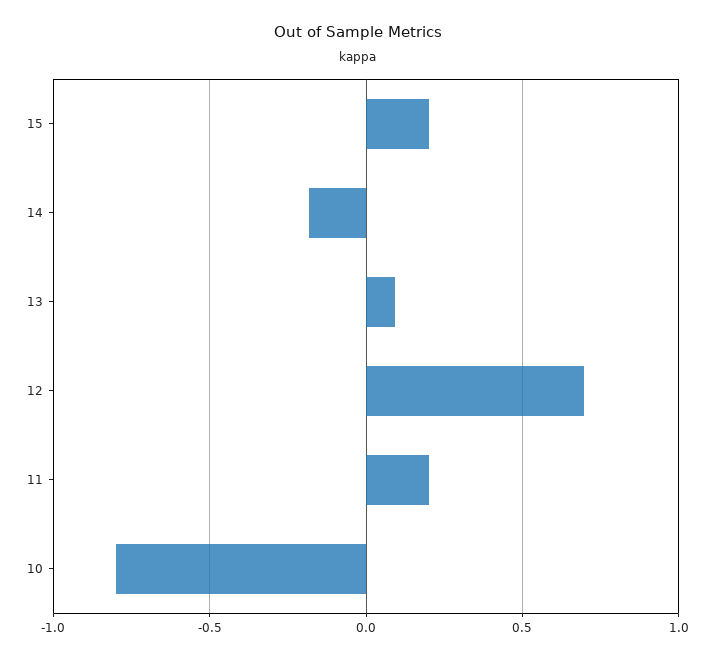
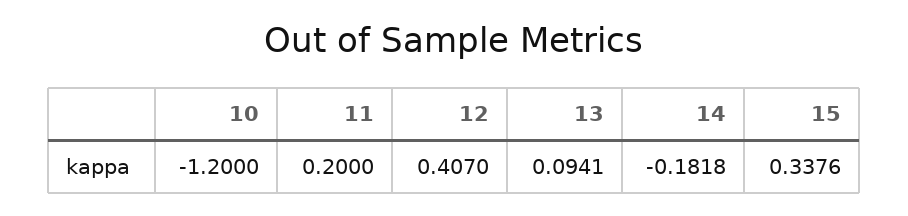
15: 0.2 -> 0.3376
12: 0.7 -> 0.407
10: -0.8 -> -1.2

